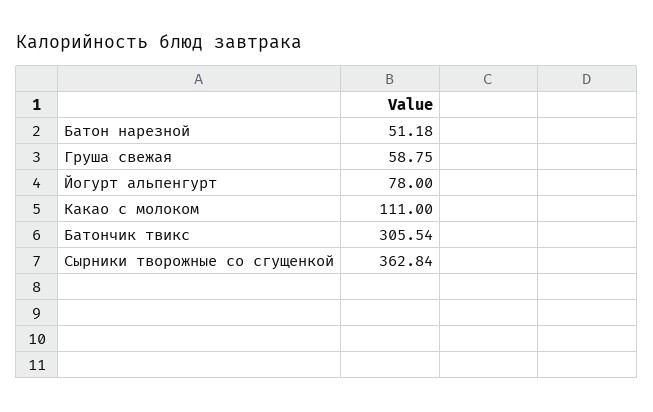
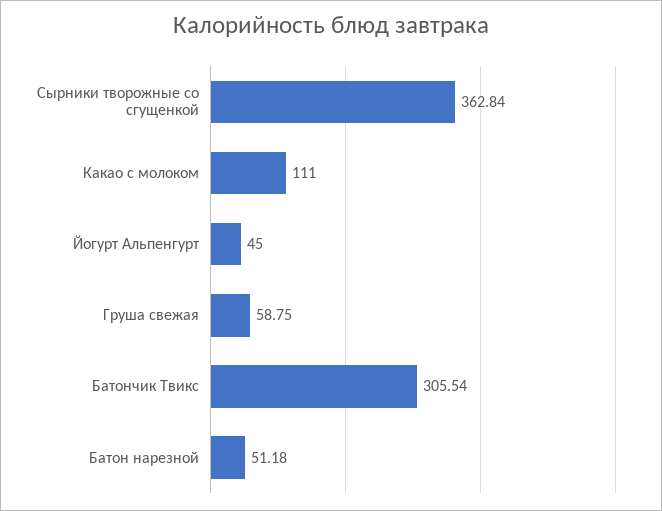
Йогурт альпенгурт: 78 -> 45

